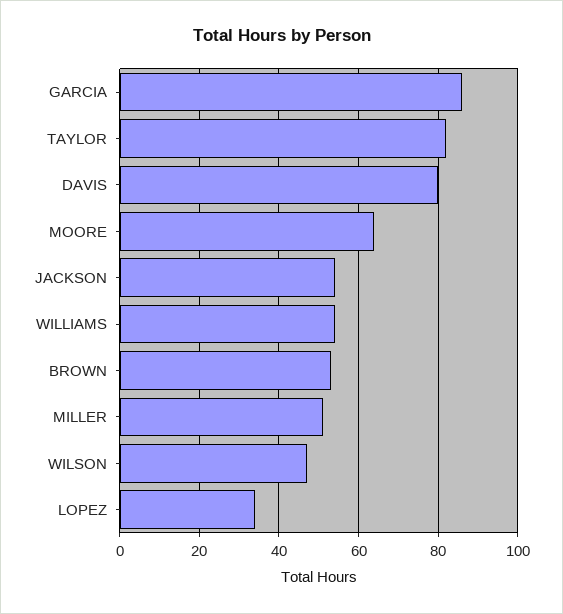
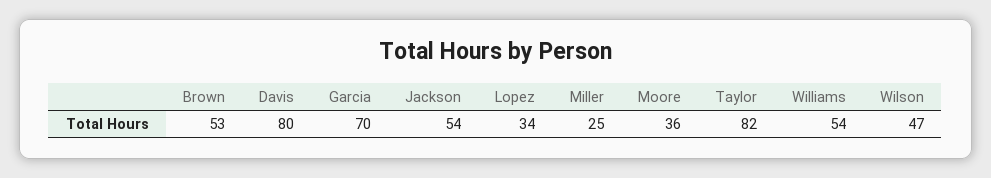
GARCIA: 85 -> 70
MOORE: 65 -> 36
MILLER: 50 -> 25

